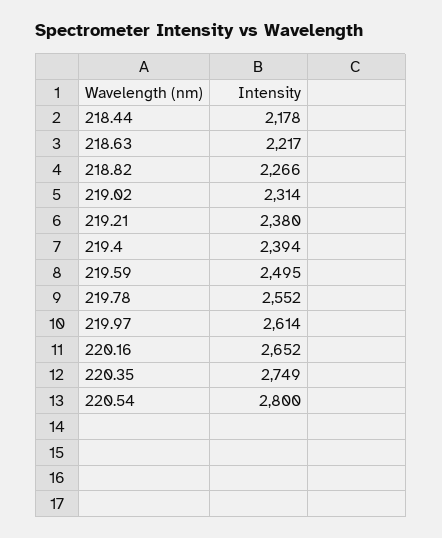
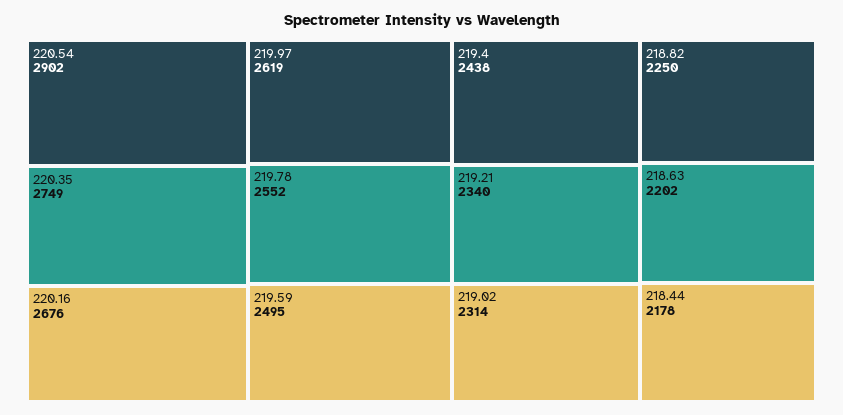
218.63: 2217 -> 2202
218.82: 2266 -> 2250
219.21: 2380 -> 2340
219.4: 2394 -> 2438
219.97: 2614 -> 2619
220.16: 2652 -> 2676
220.54: 2800 -> 2902

